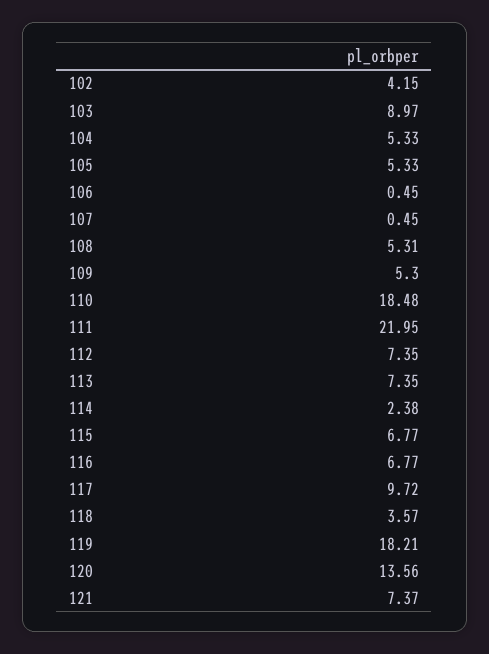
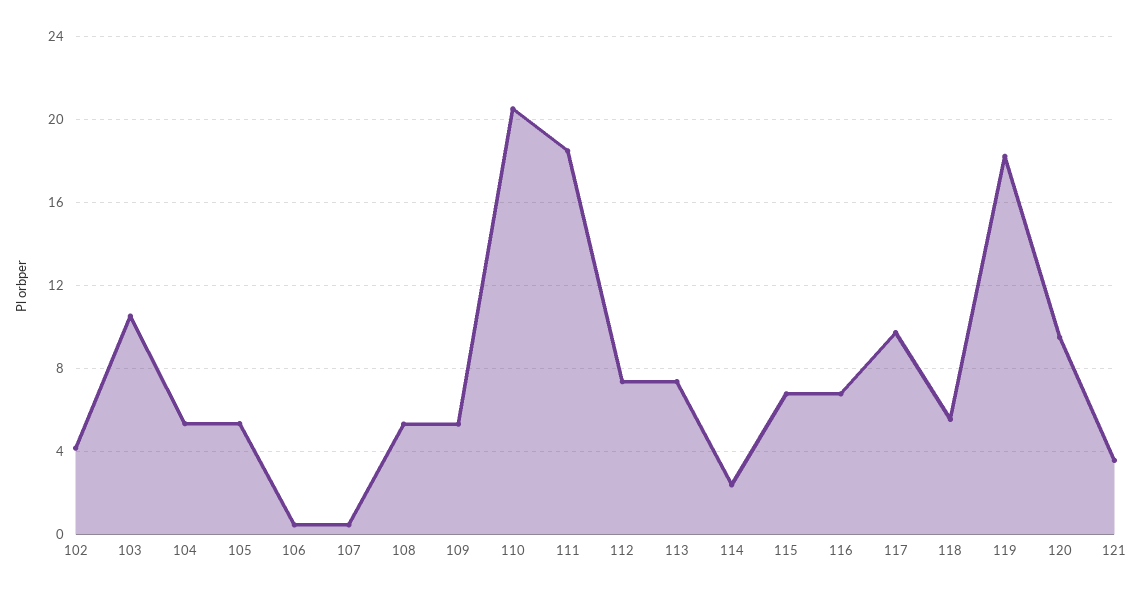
103: 8.97 -> 10.5
110: 18.48 -> 20.5
111: 21.95 -> 18.5
118: 3.57 -> 5.5
120: 13.56 -> 9.5
121: 7.37 -> 3.5

